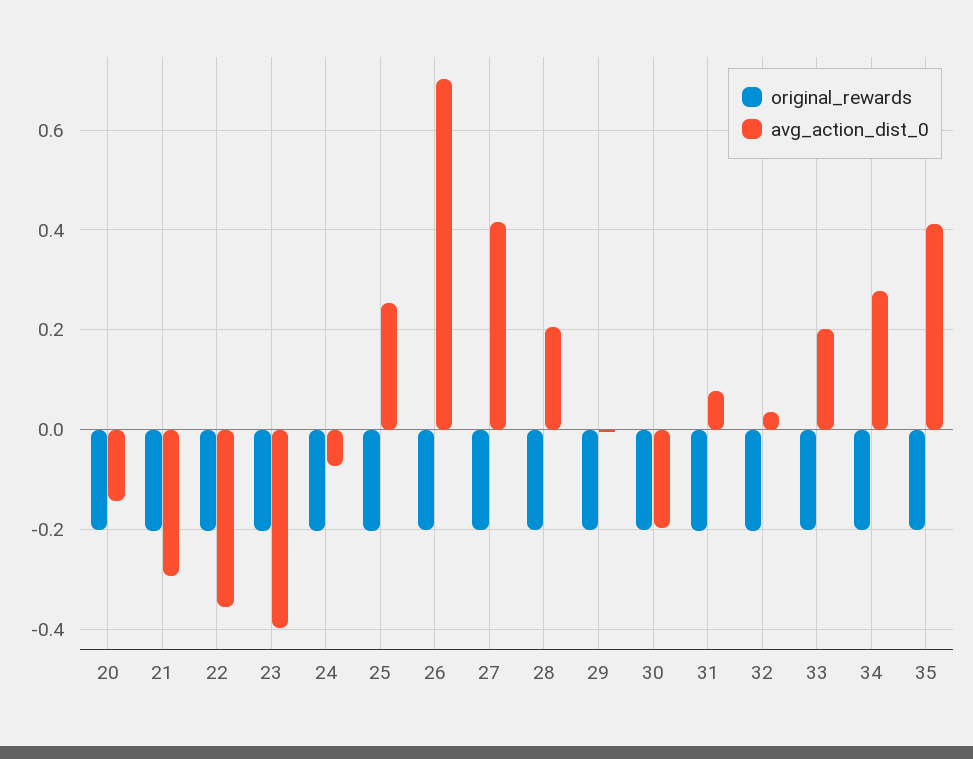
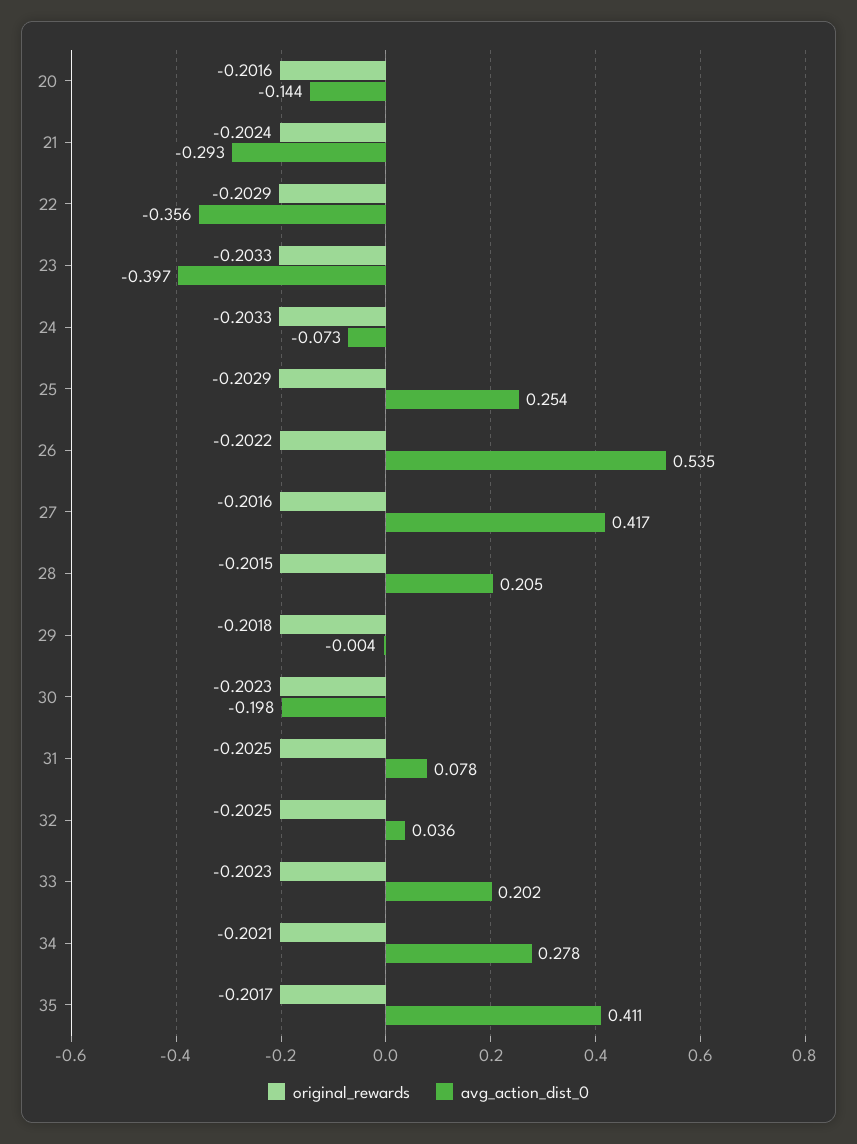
avg_action_dist_0, 26: 0.7 -> 0.535

